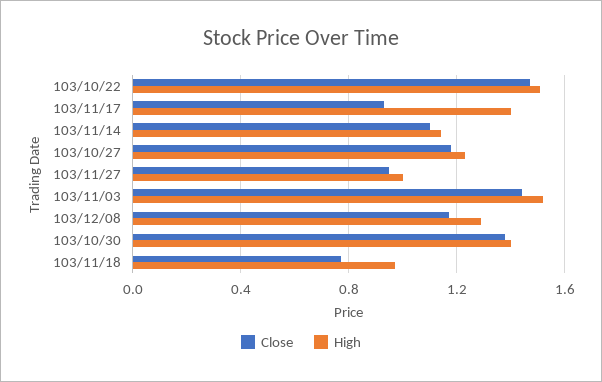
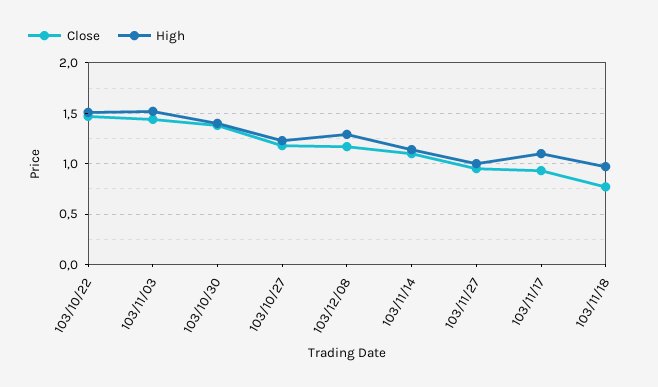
High, 103/11/17: 1.4 -> 1.1

